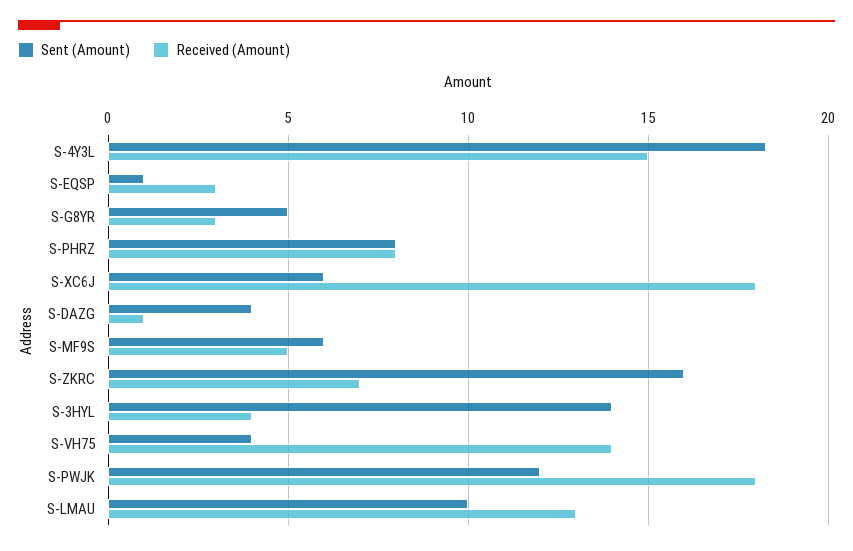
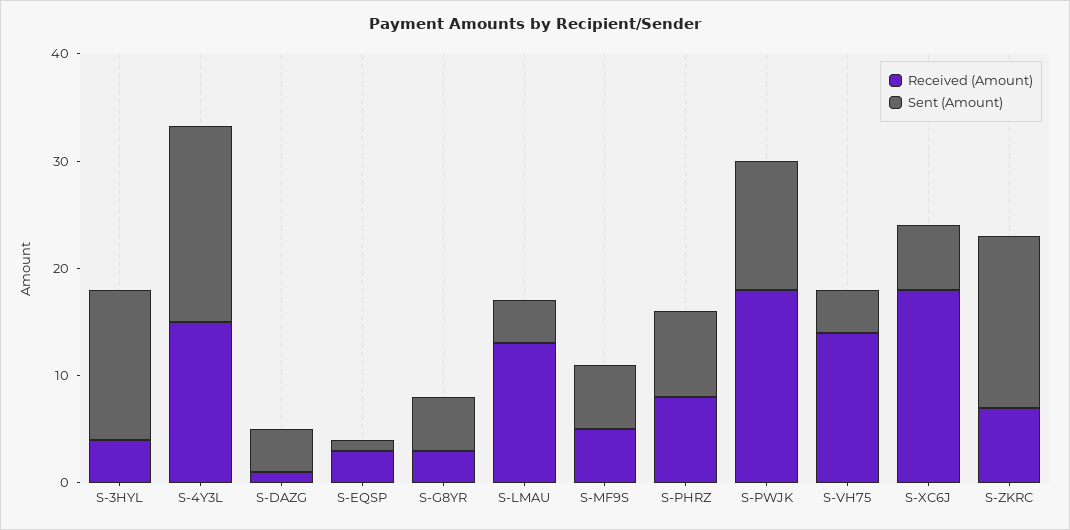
Sent (Amount), S-LMAU: 10 -> 4

